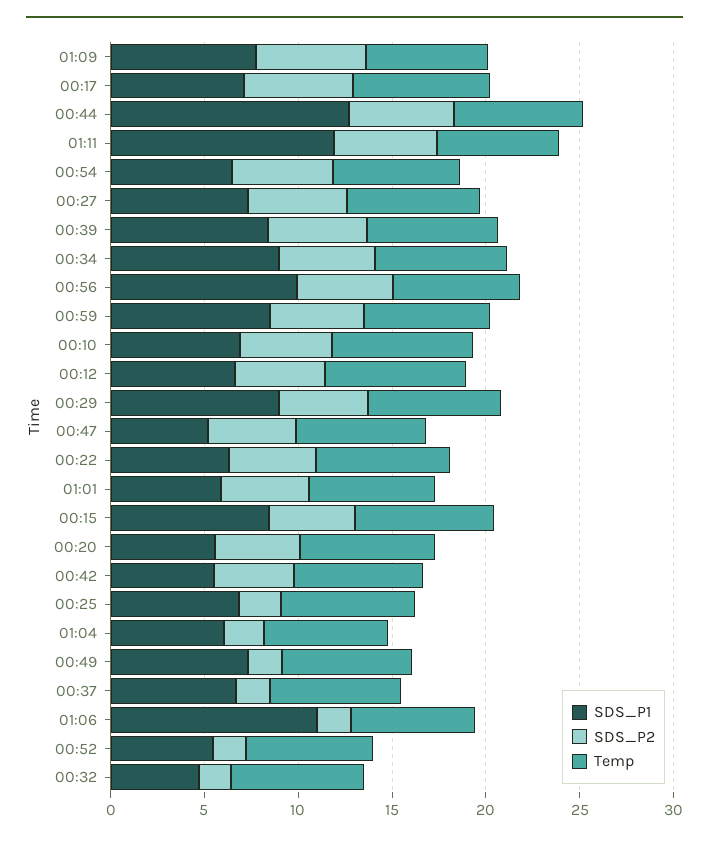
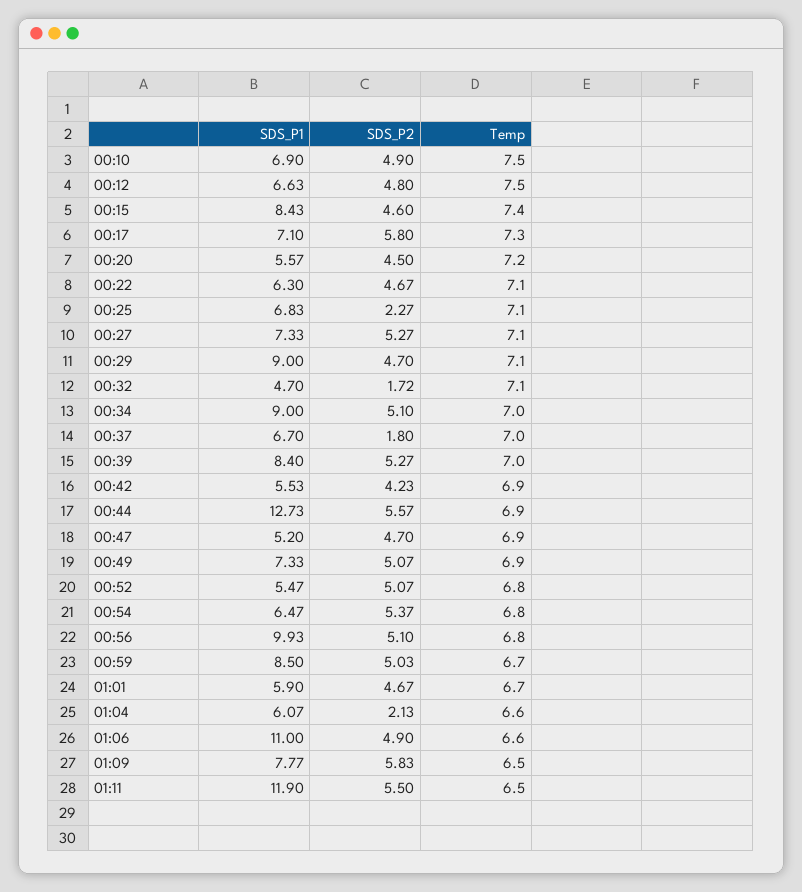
SDS_P2, 00:49: 2 -> 5.07
SDS_P2, 01:06: 2 -> 4.9
SDS_P2, 00:52: 2 -> 5.07

